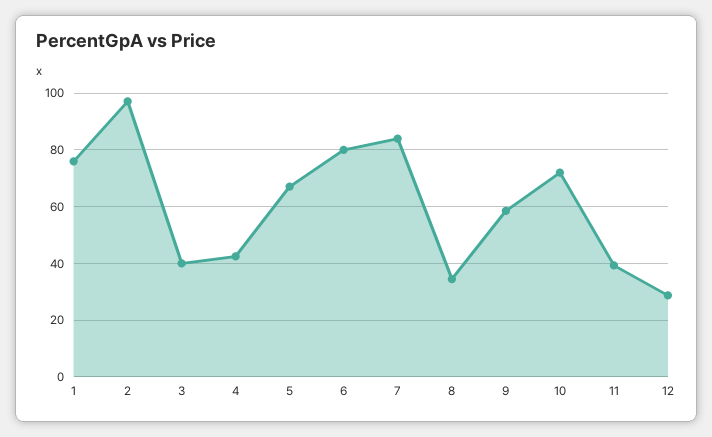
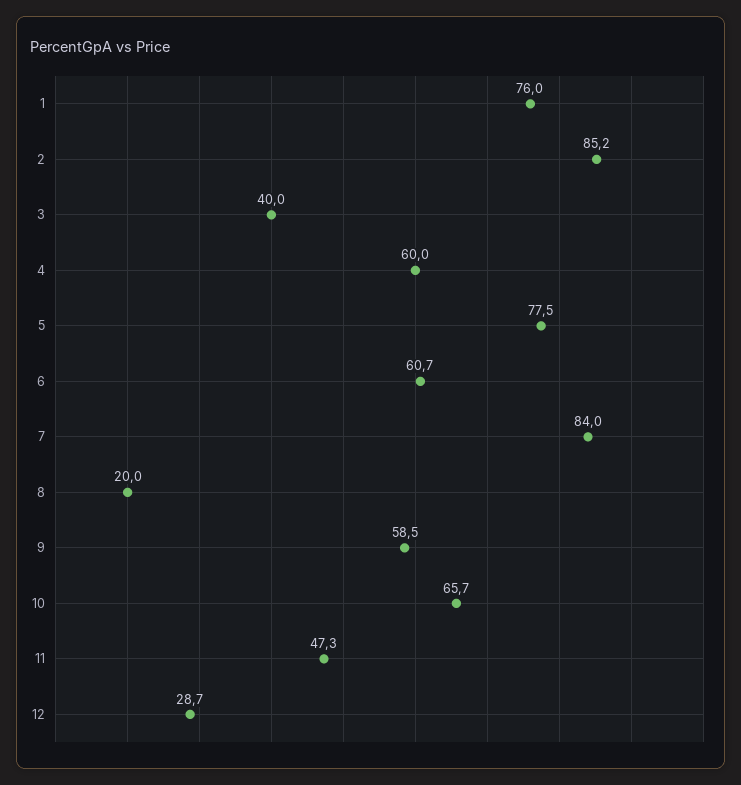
2: 97.5 -> 85.2
4: 42.5 -> 60
5: 67.5 -> 77.5
6: 80 -> 60.7
8: 35 -> 20
10: 72.5 -> 65.7
11: 40 -> 47.3

